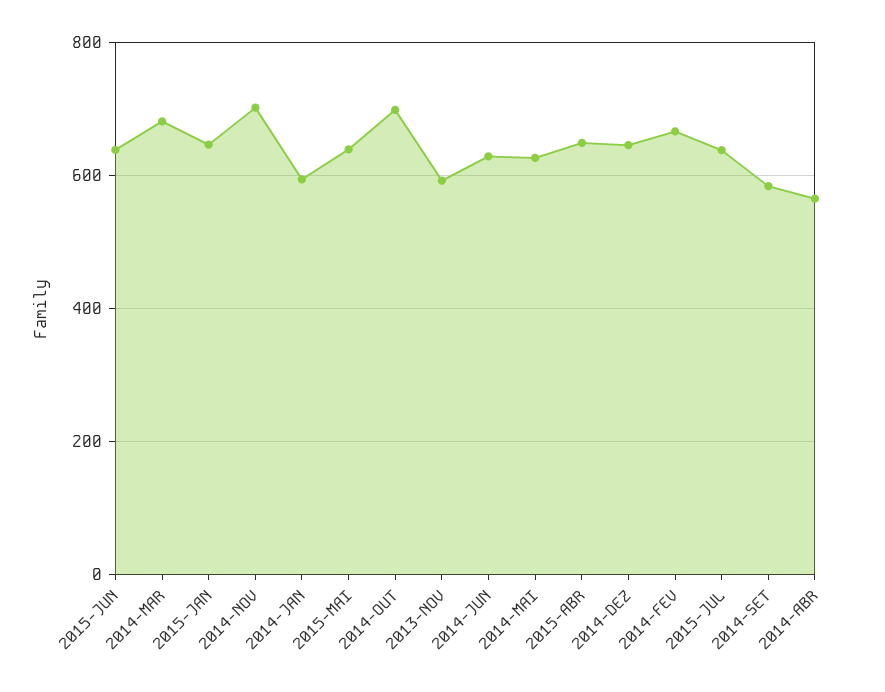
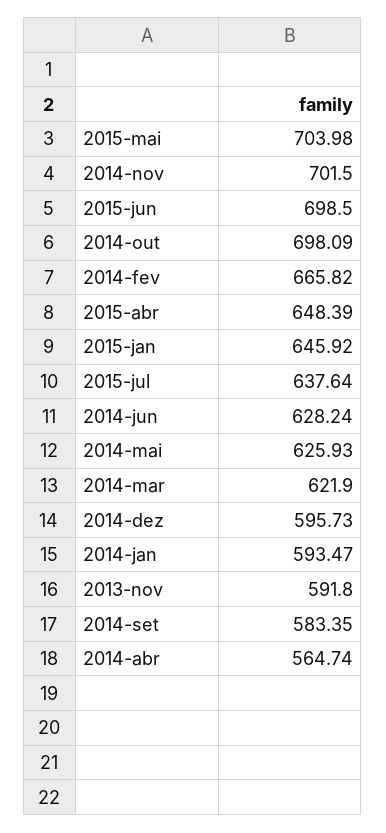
2015-JUN: 640 -> 698.5
2014-MAR: 680 -> 621.9
2015-MAI: 640 -> 703.98
2014-DEZ: 640 -> 595.73

